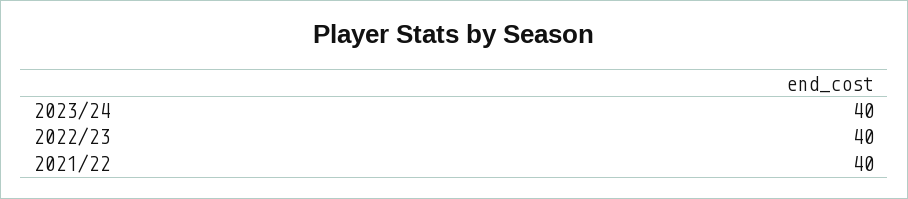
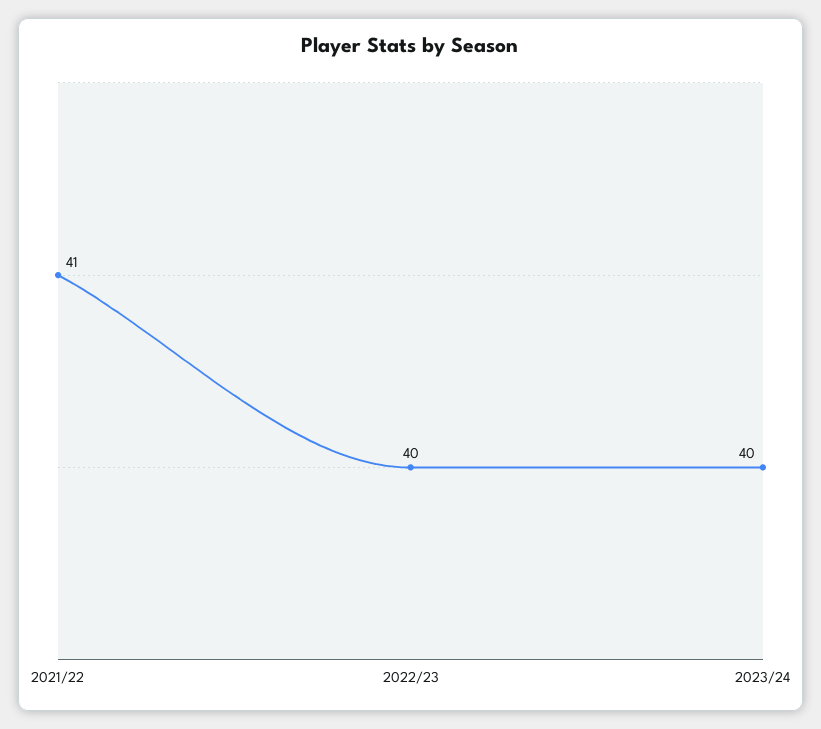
2021/22: 40 -> 41

